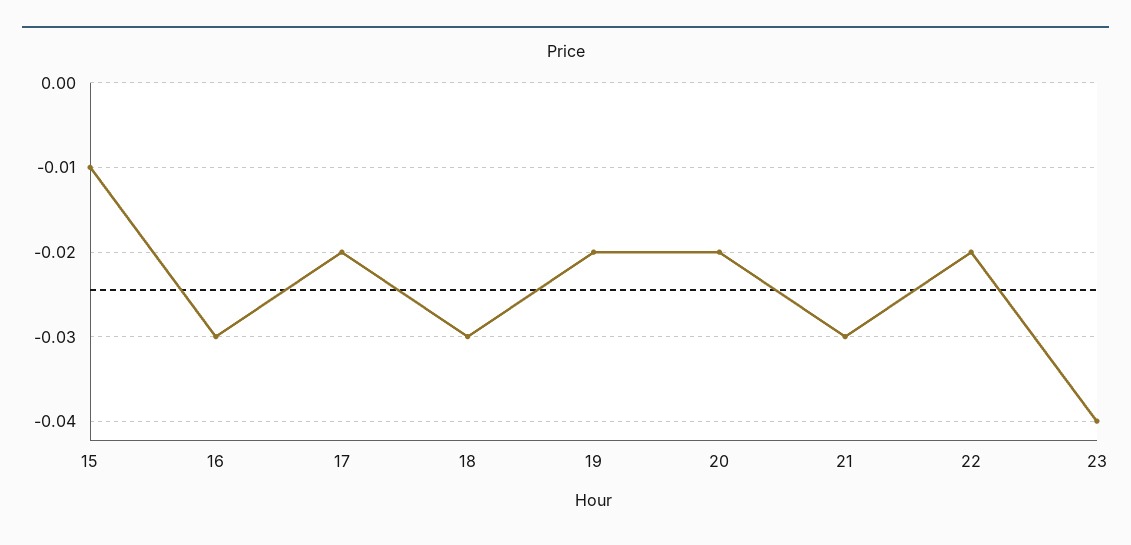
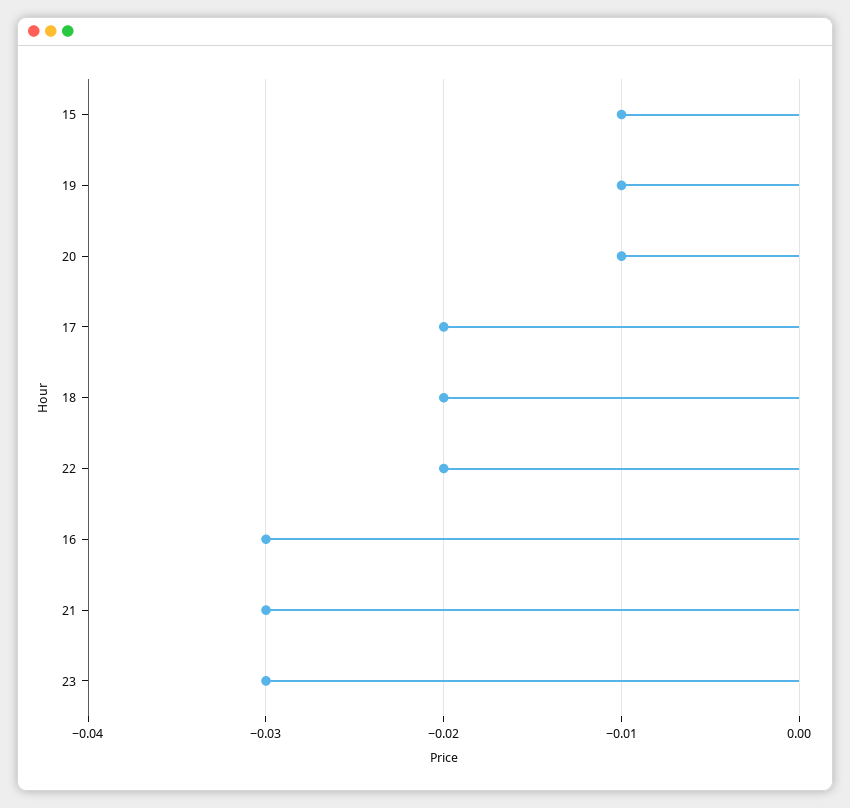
18: -0.03 -> -0.02
19: -0.02 -> -0.01
20: -0.02 -> -0.01
23: -0.04 -> -0.03

